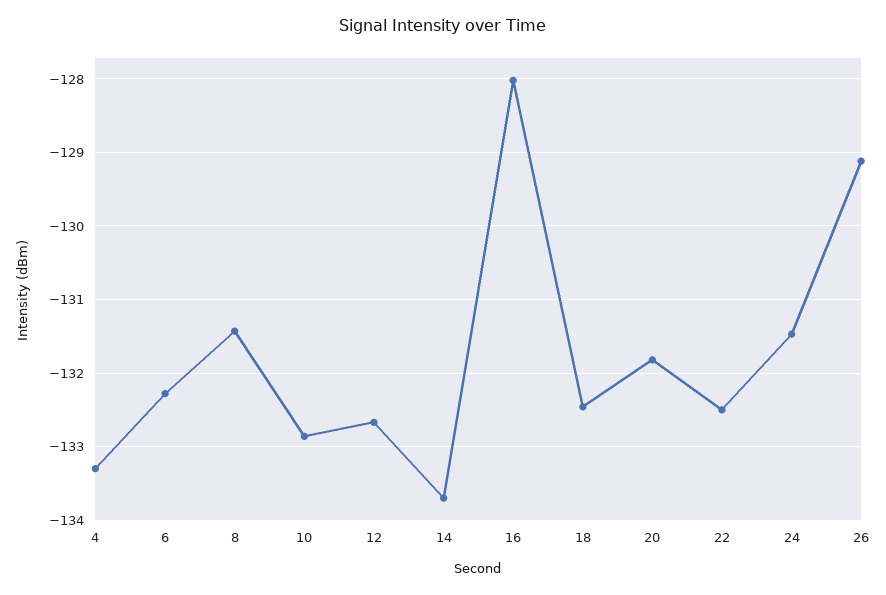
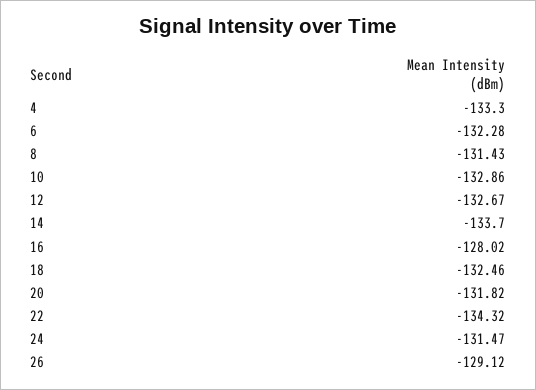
22: -132.5 -> -134.32

